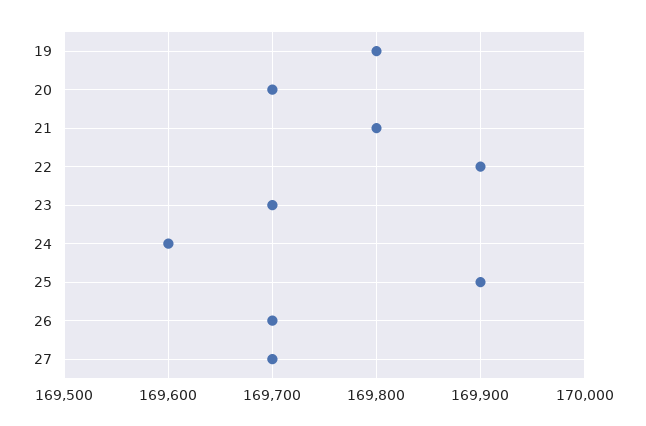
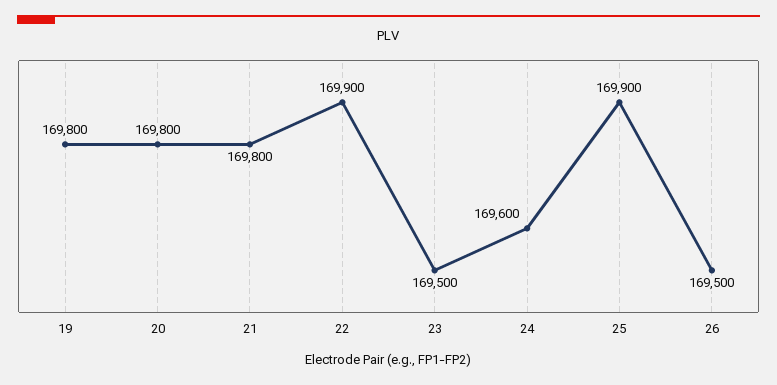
20: 169700 -> 169800
23: 169700 -> 169500
26: 169700 -> 169500
27: 169700 -> none

